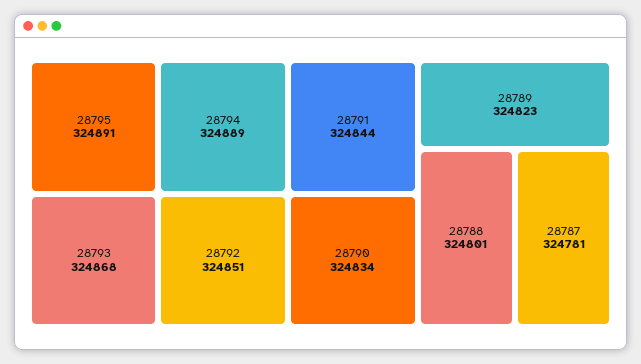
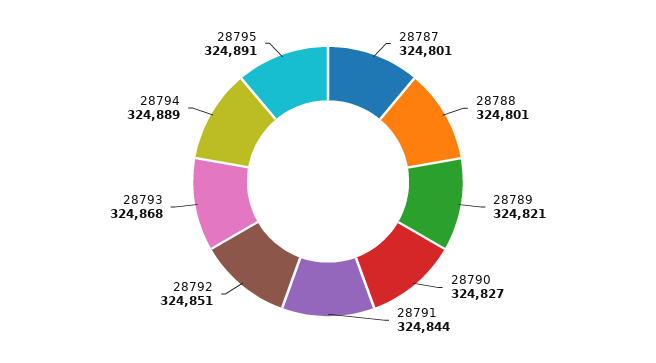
28790: 324834 -> 324827
28789: 324823 -> 324821
28787: 324781 -> 324801

